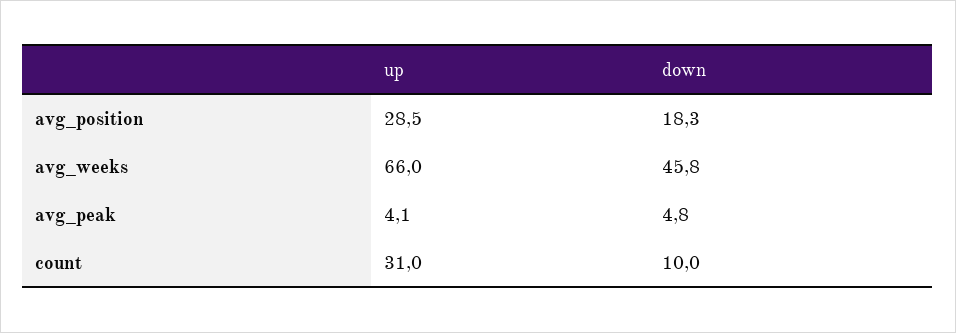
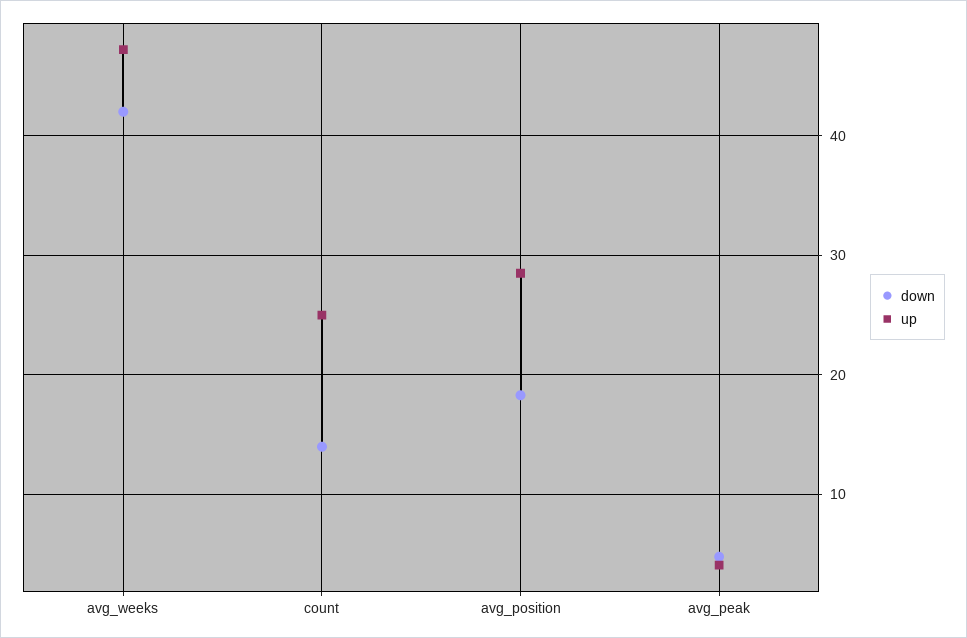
up, avg_weeks: 66 -> 47
down, avg_weeks: 45.8 -> 42
up, count: 31 -> 25
down, count: 10 -> 14

